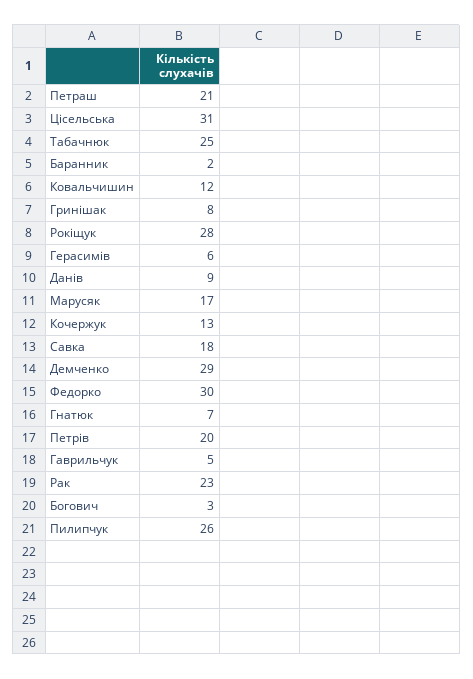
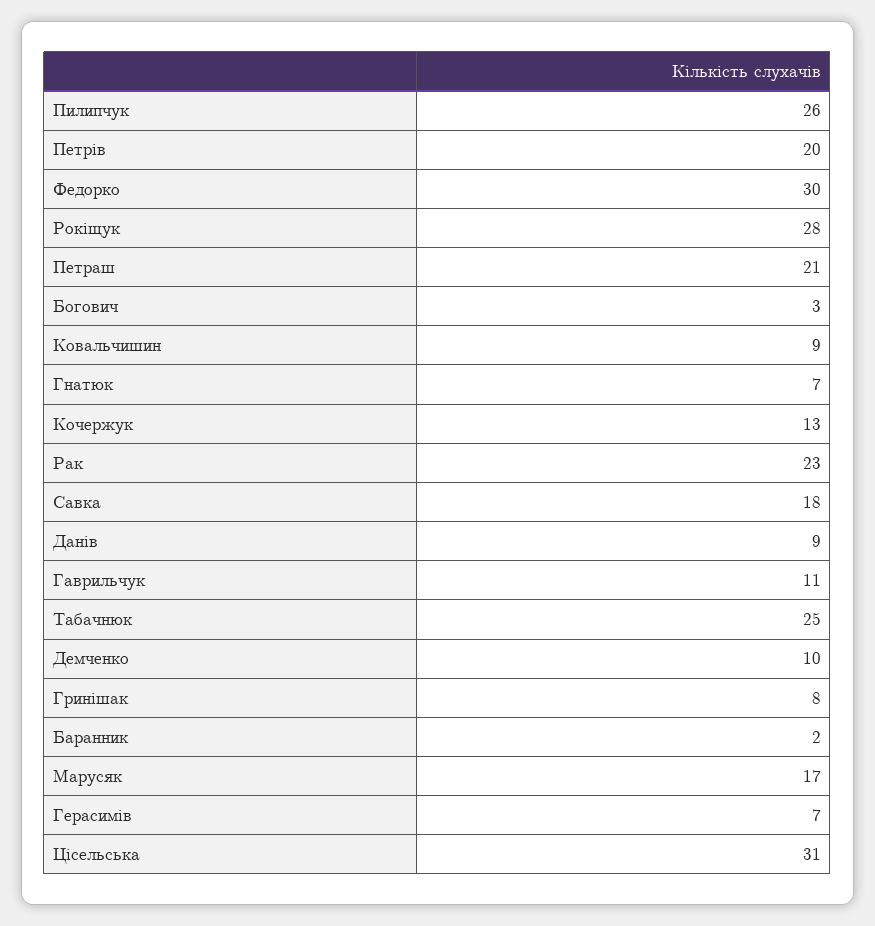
Ковальчишин: 12 -> 9
Герасимів: 6 -> 7
Демченко: 29 -> 10
Гаврильчук: 5 -> 11

